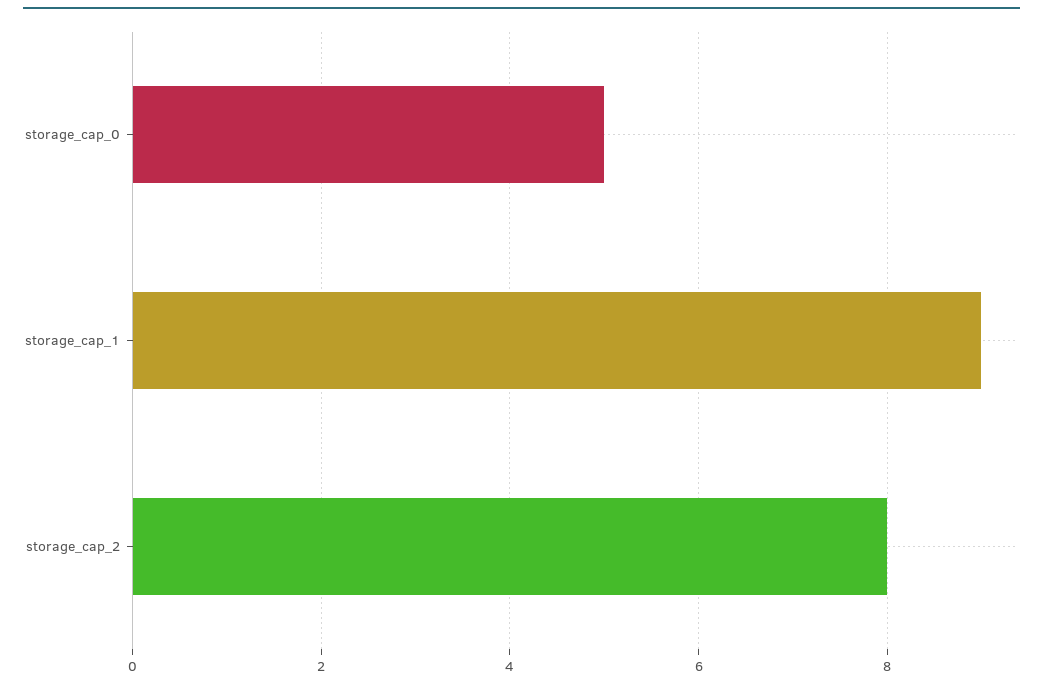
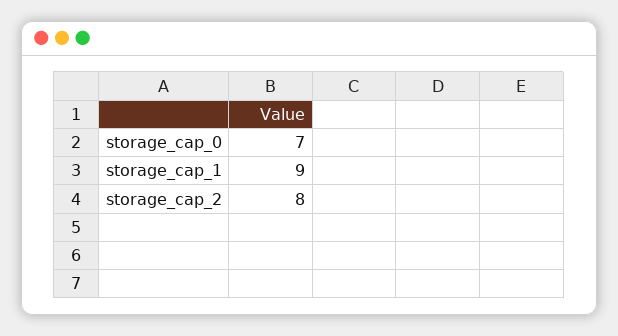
storage_cap_0: 5 -> 7

